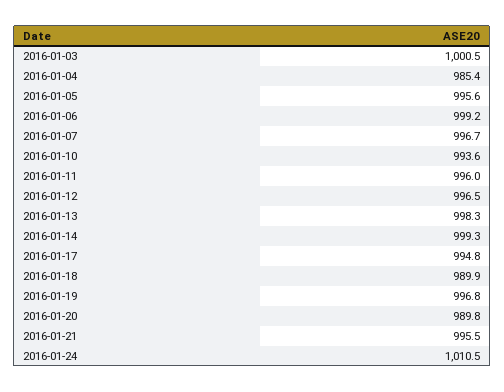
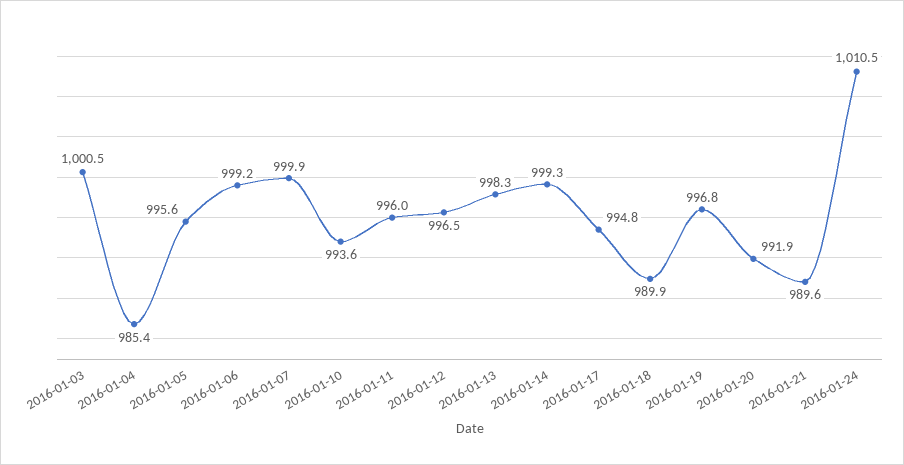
2016-01-07: 996.7 -> 999.9
2016-01-20: 989.8 -> 991.9
2016-01-21: 995.5 -> 989.6

